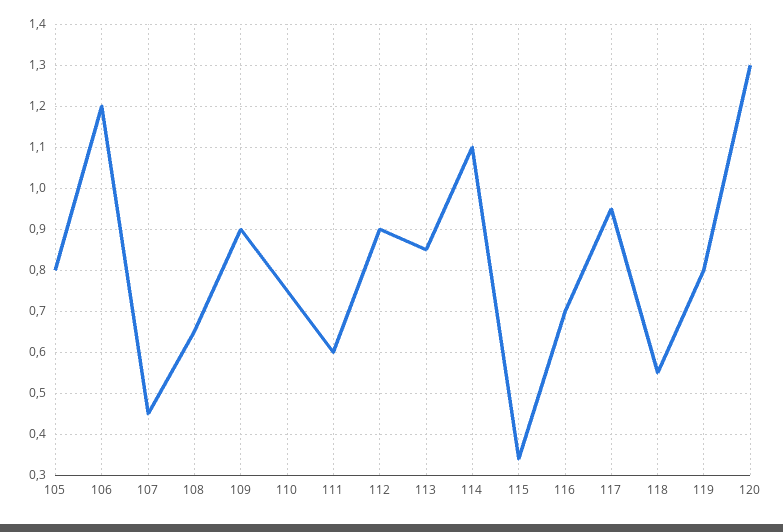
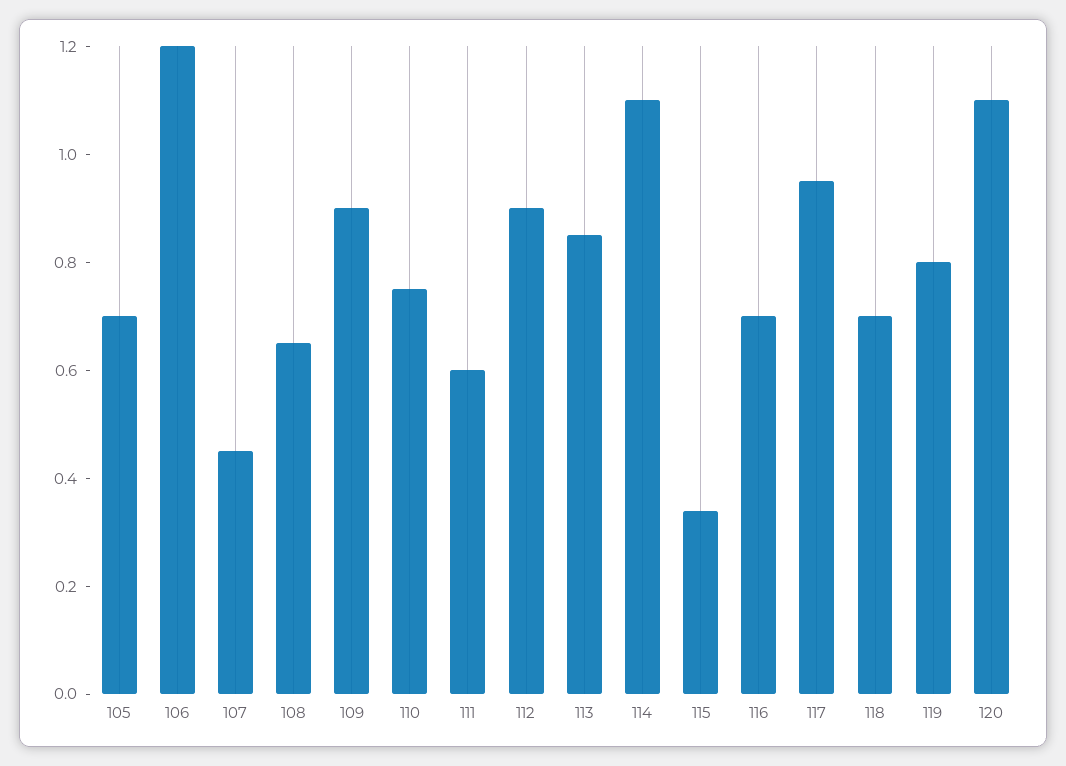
105: 0.8 -> 0.7
118: 0.55 -> 0.7
120: 1.3 -> 1.1

